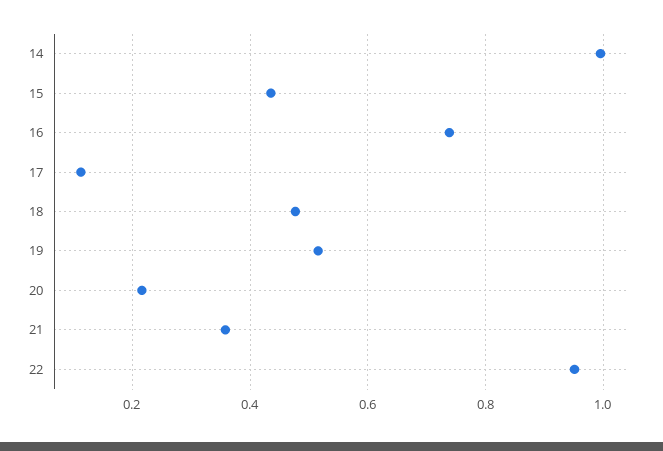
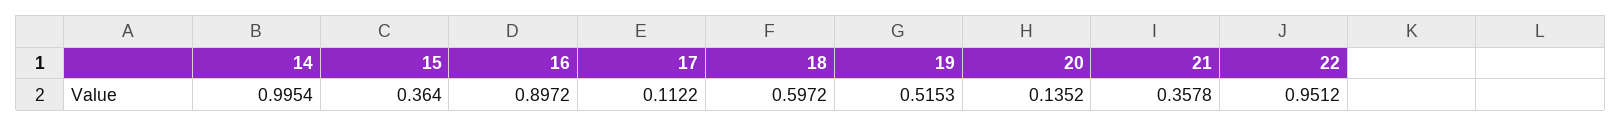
15: 0.44 -> 0.364
16: 0.74 -> 0.8972
18: 0.48 -> 0.5972
20: 0.22 -> 0.1352

